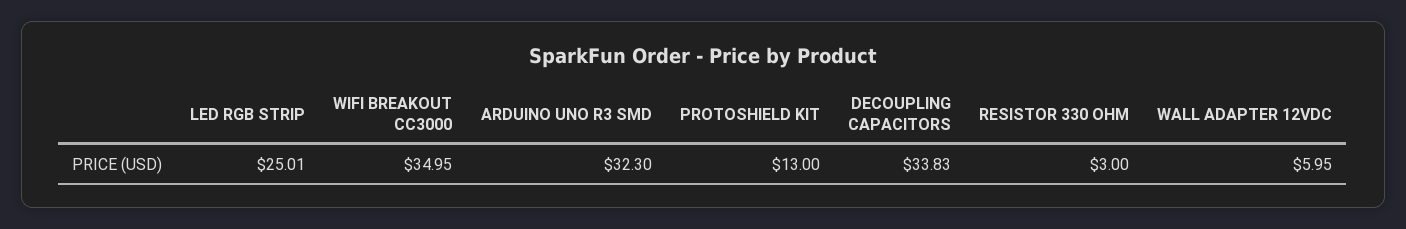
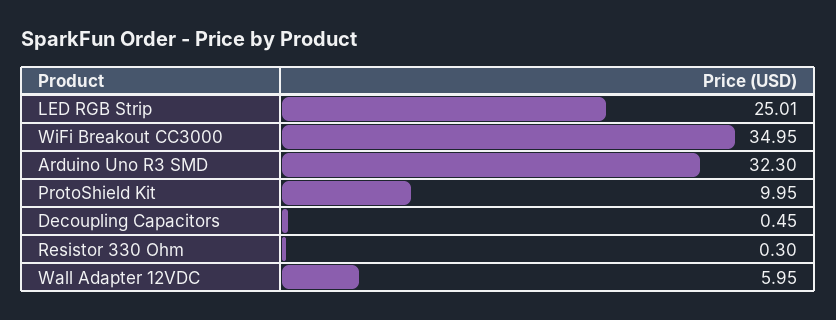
PROTOSHIELD KIT: 13 -> 9.95
DECOUPLING CAPACITORS: 33.83 -> 0.45
RESISTOR 330 OHM: 3 -> 0.3

